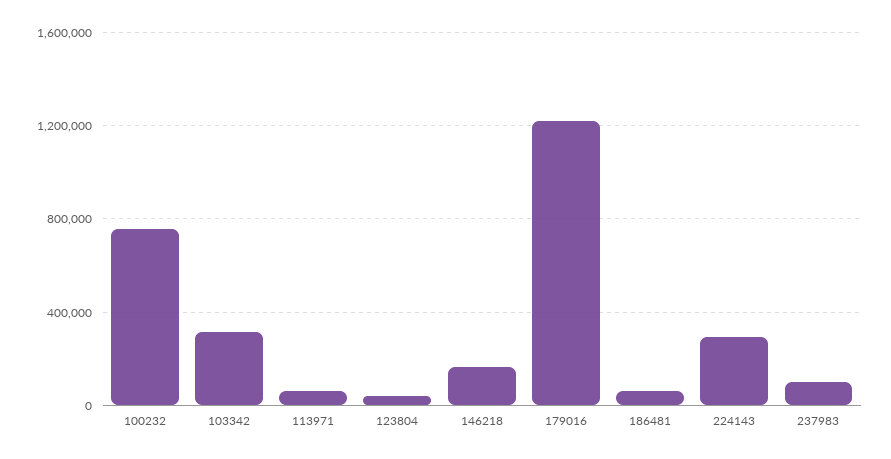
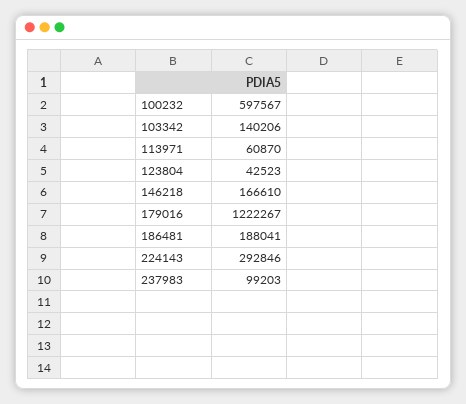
100232: 750000 -> 597567
103342: 300000 -> 140206
186481: 50000 -> 188041

